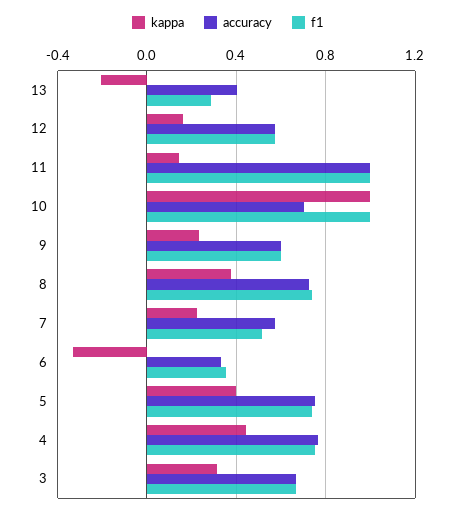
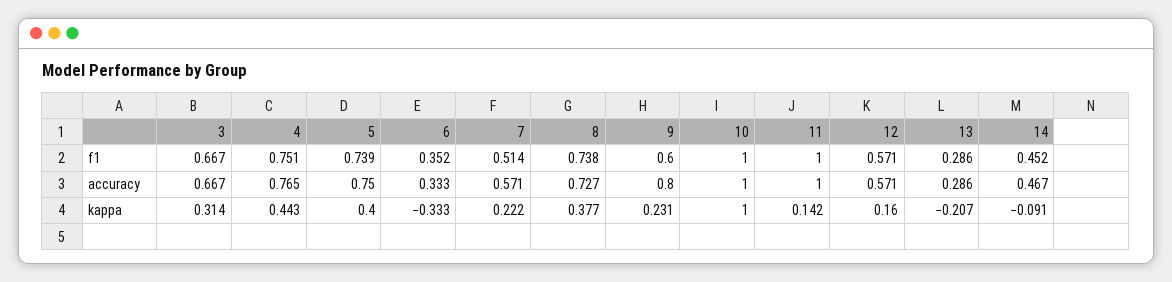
accuracy, 13: 0.4 -> 0.286
accuracy, 10: 0.7 -> 1
accuracy, 9: 0.6 -> 0.8
f1, 14: none -> 0.452
accuracy, 14: none -> 0.467
kappa, 14: none -> -0.091

